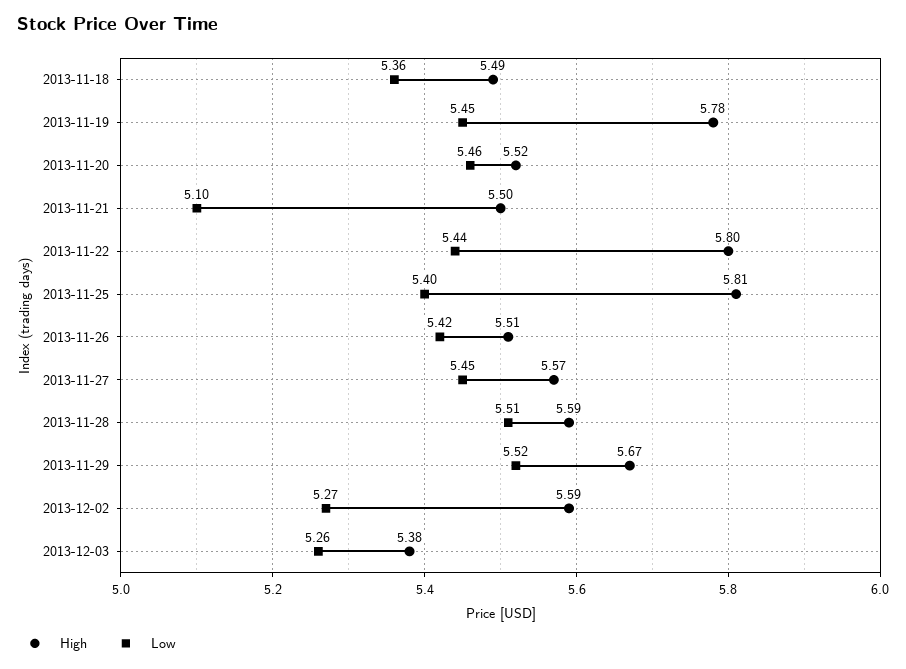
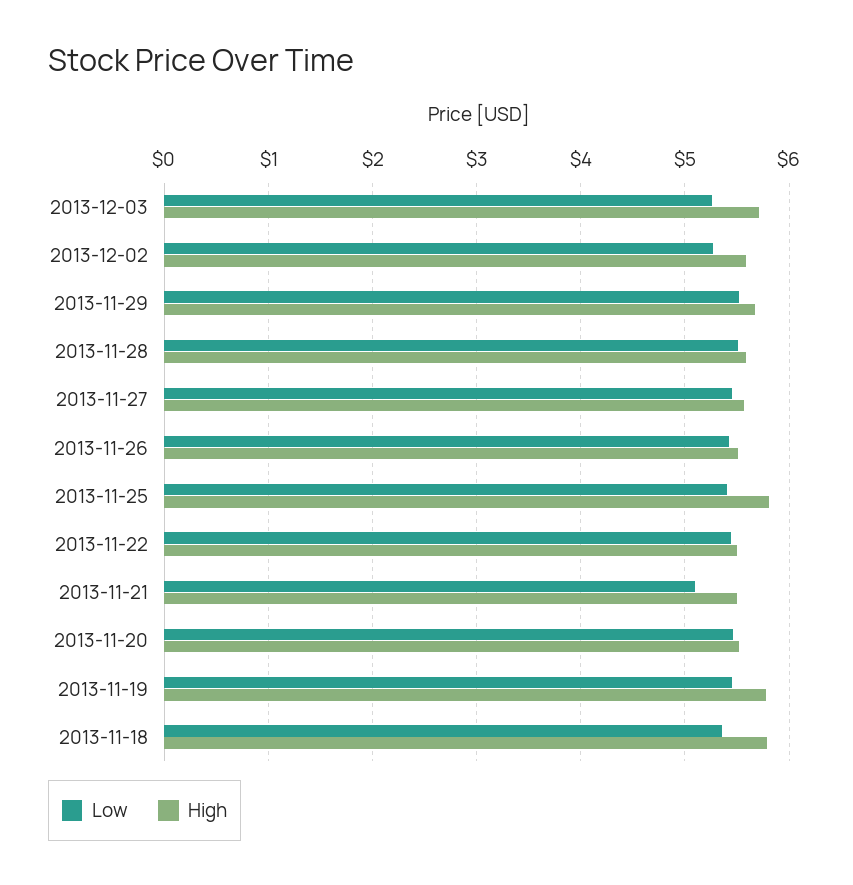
High, 2013-11-18: 5.49 -> 5.8
High, 2013-11-22: 5.8 -> 5.5
High, 2013-12-03: 5.38 -> 5.7

